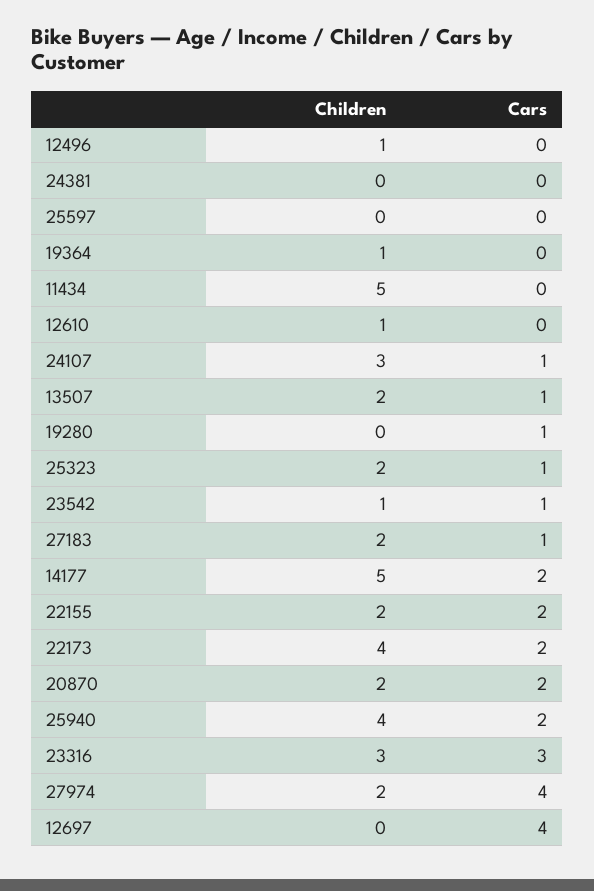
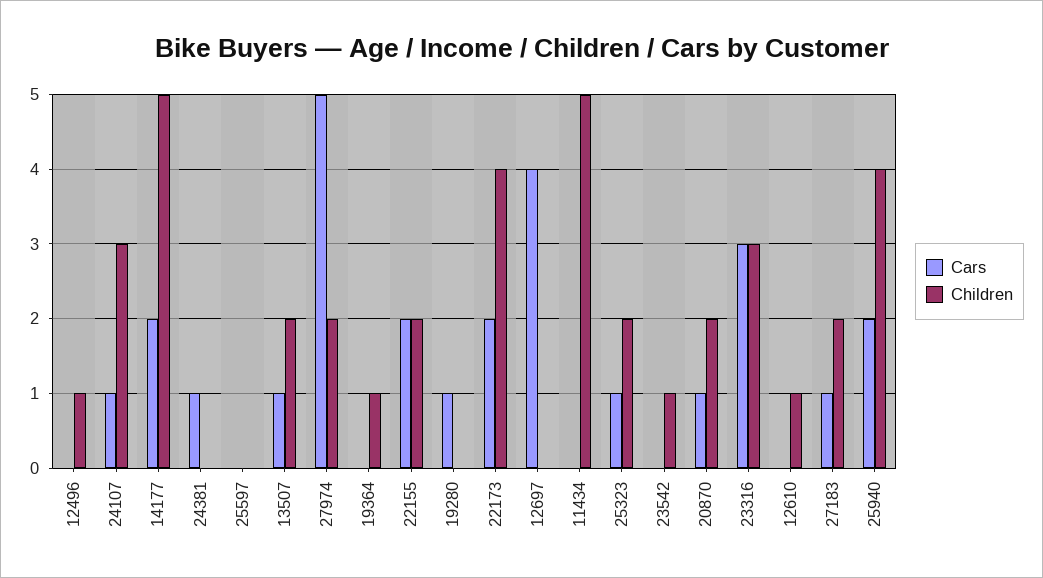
Cars, 24381: 0 -> 1
Cars, 23542: 1 -> 0
Cars, 20870: 2 -> 1
Cars, 27974: 4 -> 5

